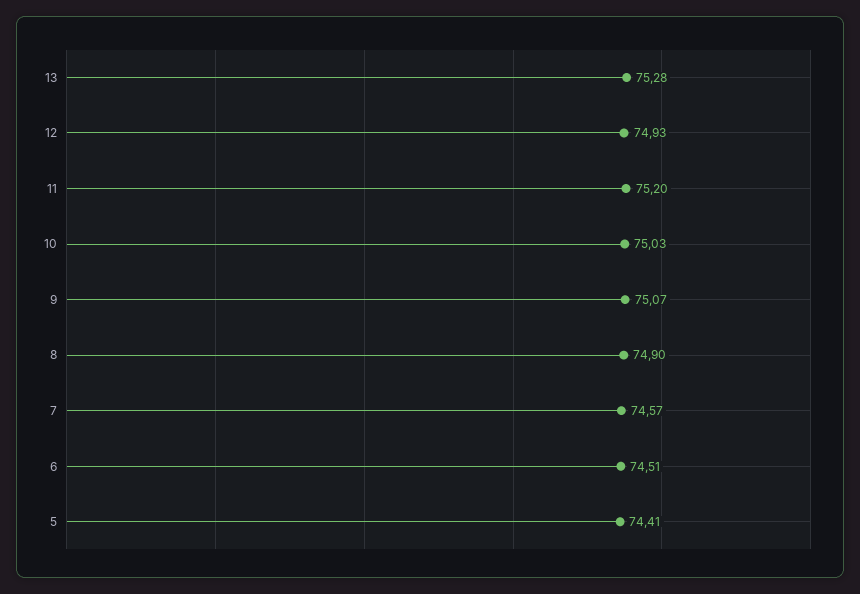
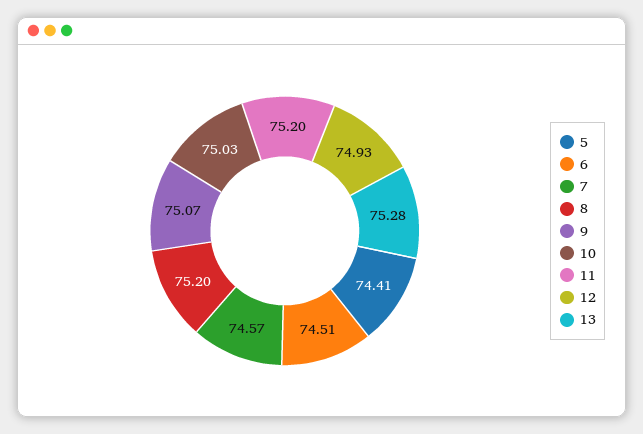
8: 74.9 -> 75.2

